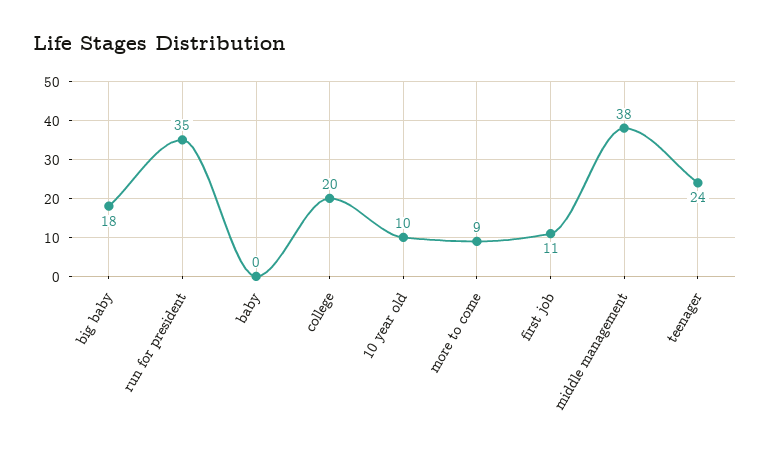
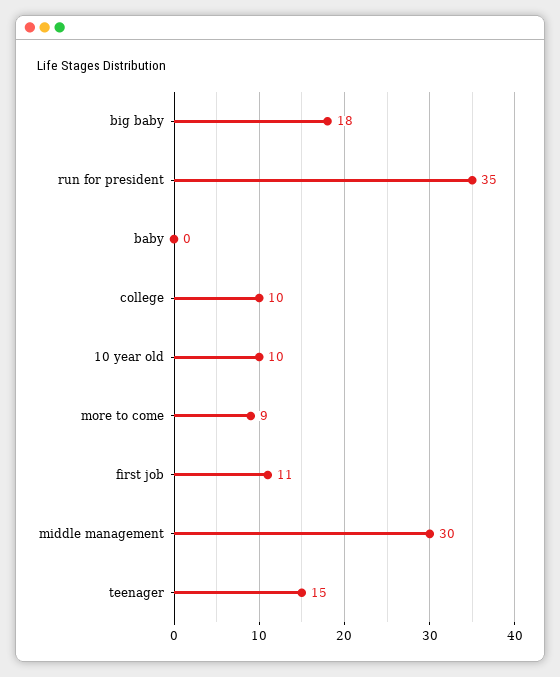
college: 20 -> 10
middle management: 38 -> 30
teenager: 24 -> 15

